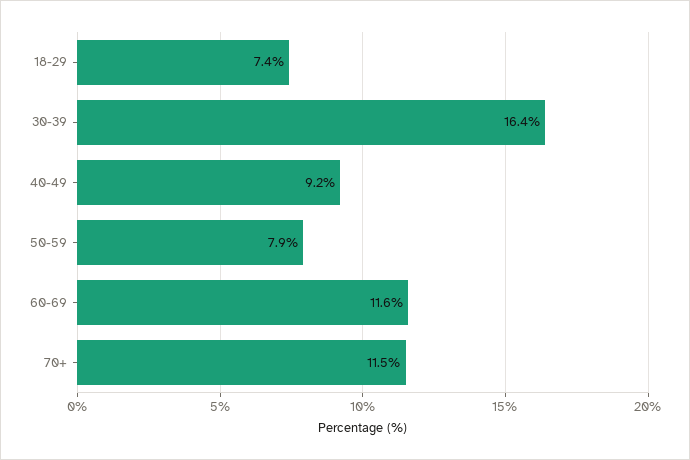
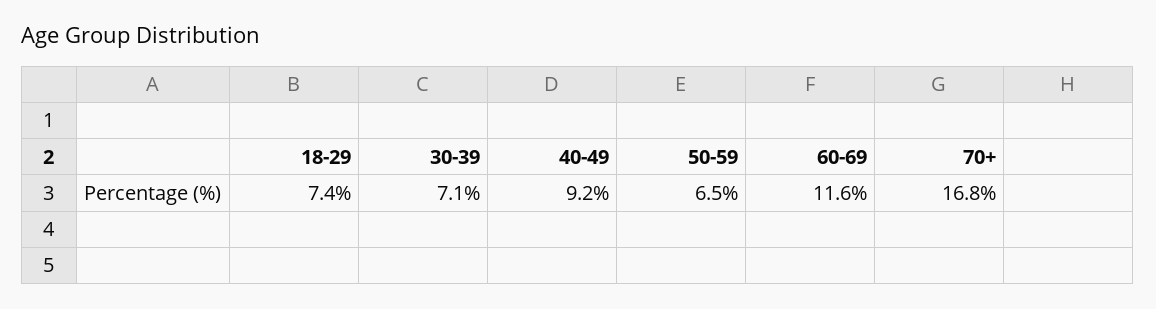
30-39: 16.4 -> 7.1
50-59: 7.9 -> 6.5
70+: 11.5 -> 16.8

